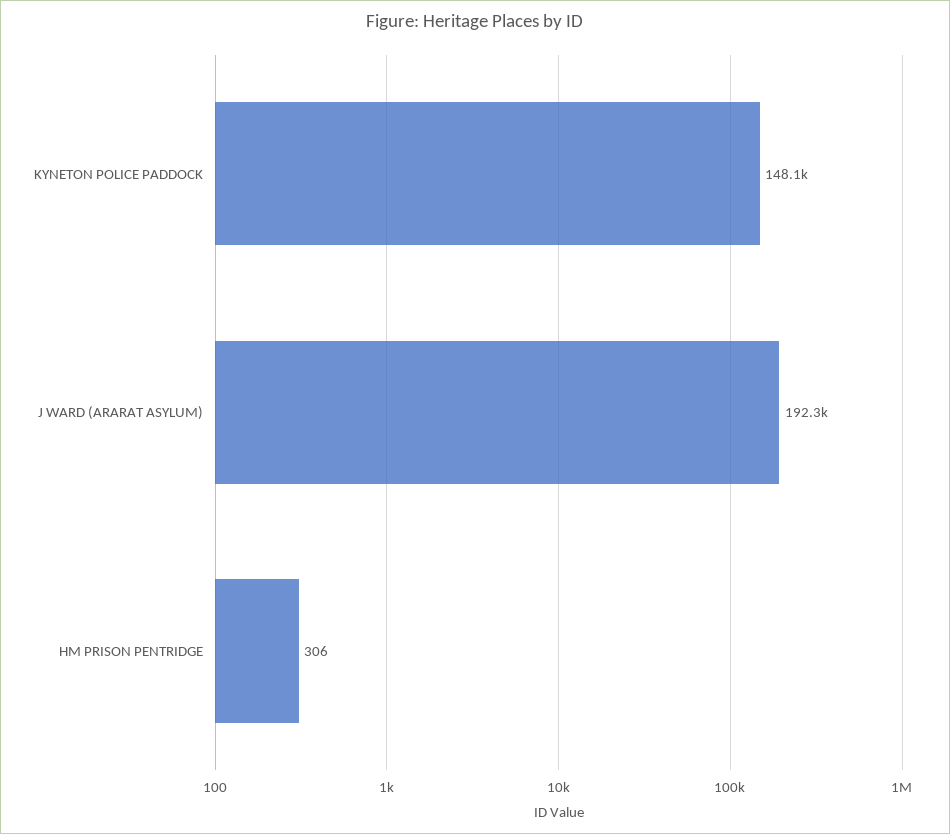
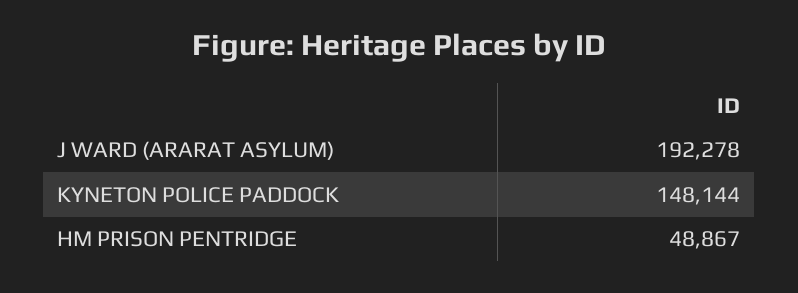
HM PRISON PENTRIDGE: 306 -> 48867

